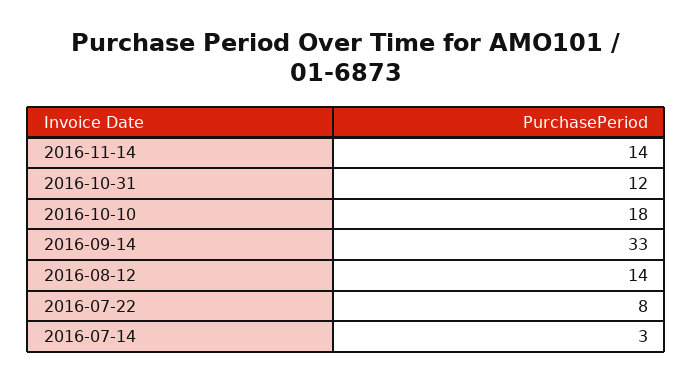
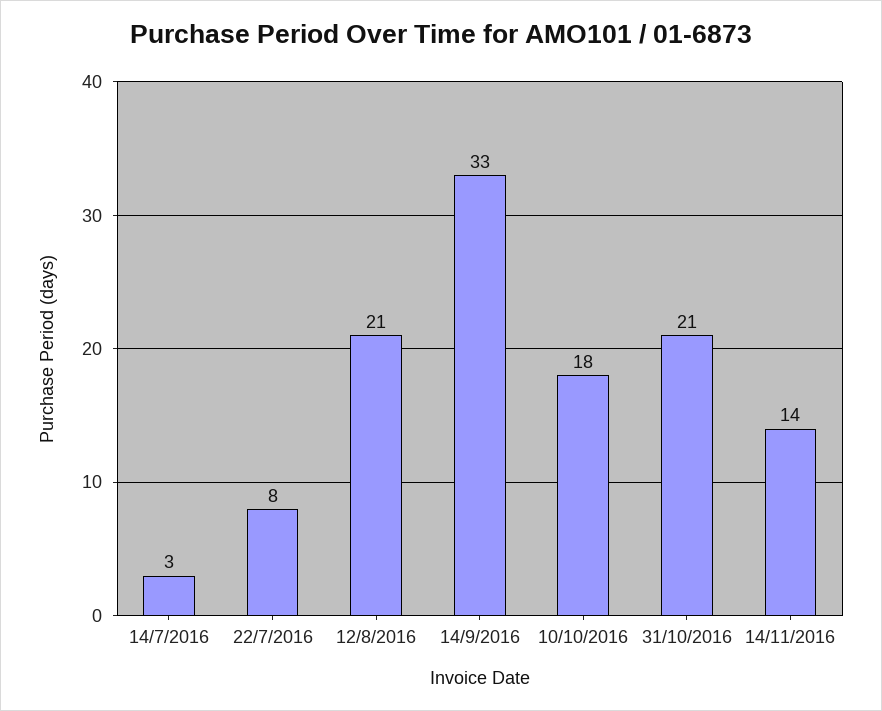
2016-10-31: 12 -> 21
2016-08-12: 14 -> 21

